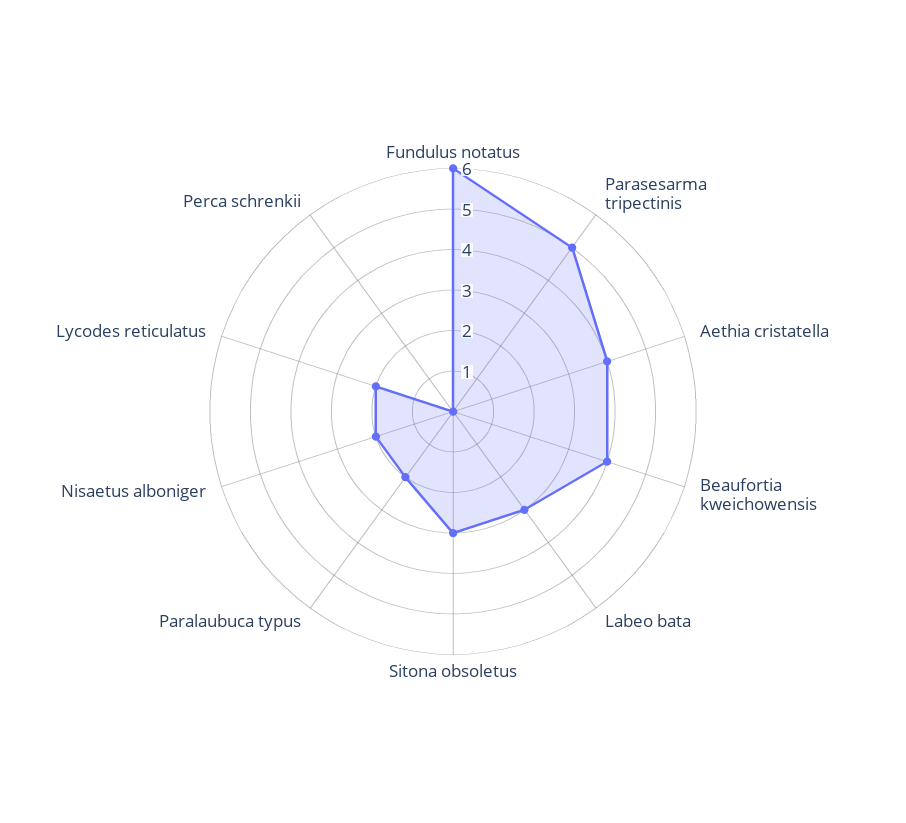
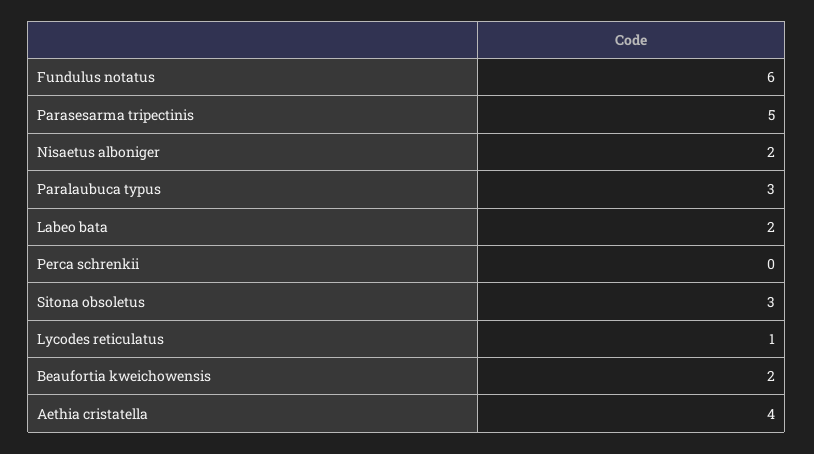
Beaufortia kweichowensis: 4 -> 2
Labeo bata: 3 -> 2
Paralaubuca typus: 2 -> 3
Lycodes reticulatus: 2 -> 1

